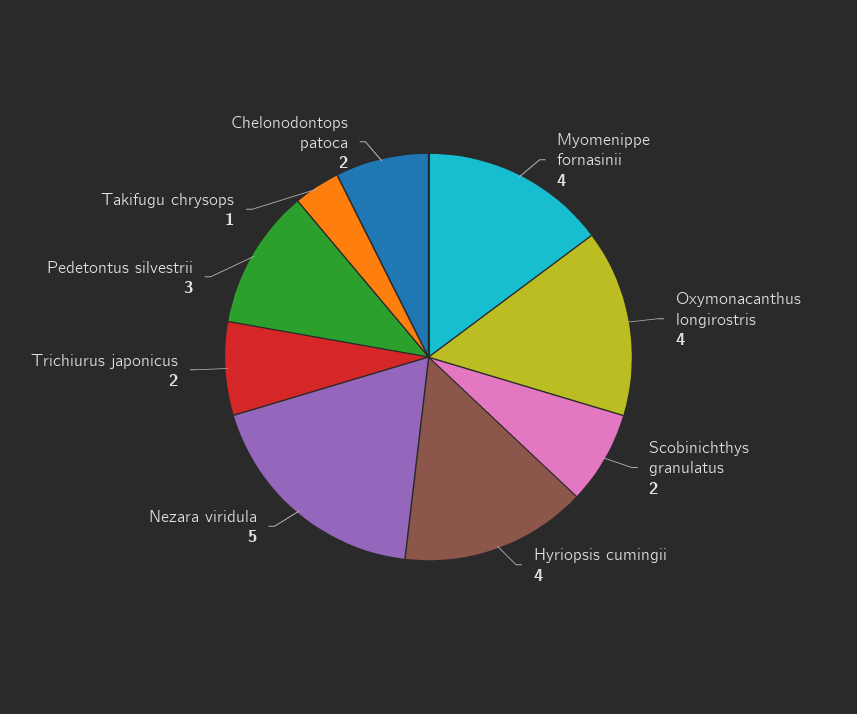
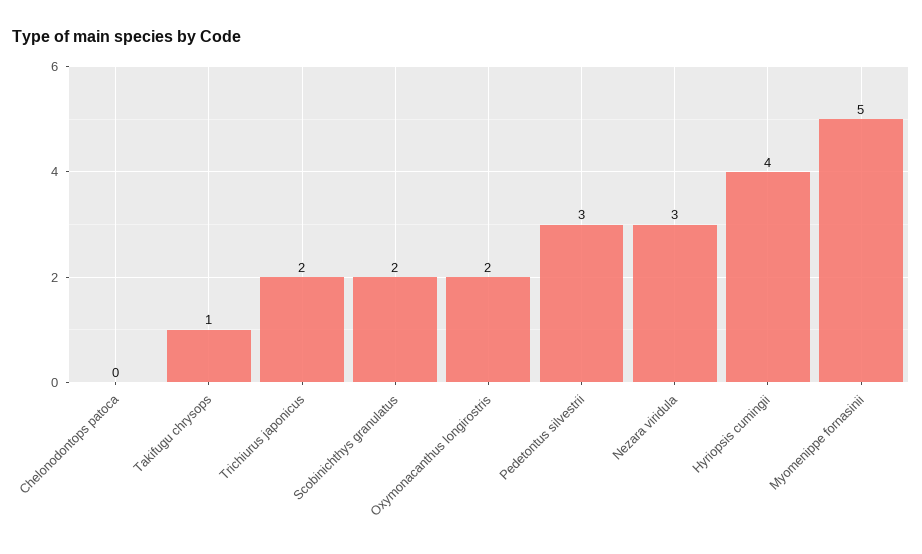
Myomenippe fornasinii: 4 -> 5
Oxymonacanthus longirostris: 4 -> 2
Nezara viridula: 5 -> 3
Chelonodontops patoca: 2 -> 0

